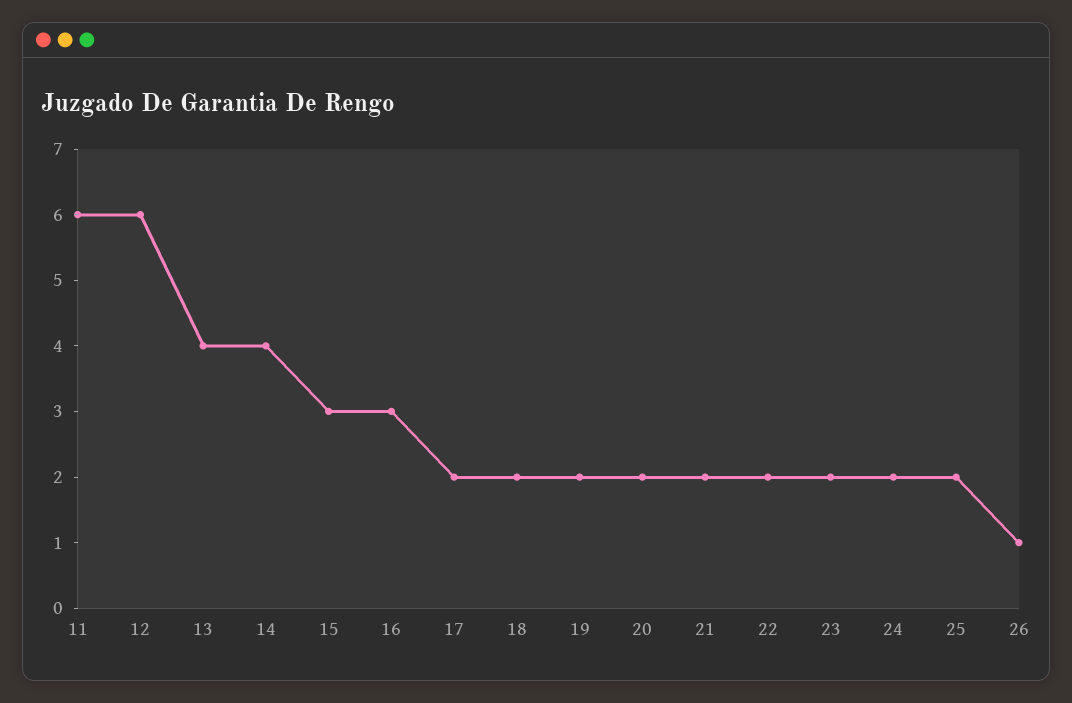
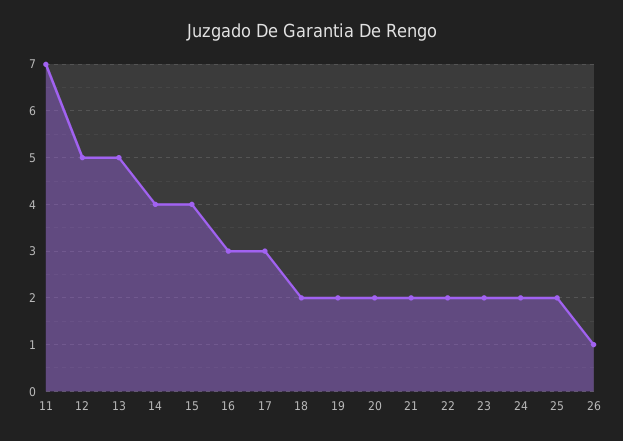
11: 6 -> 7
12: 6 -> 5
13: 4 -> 5
15: 3 -> 4
17: 2 -> 3

